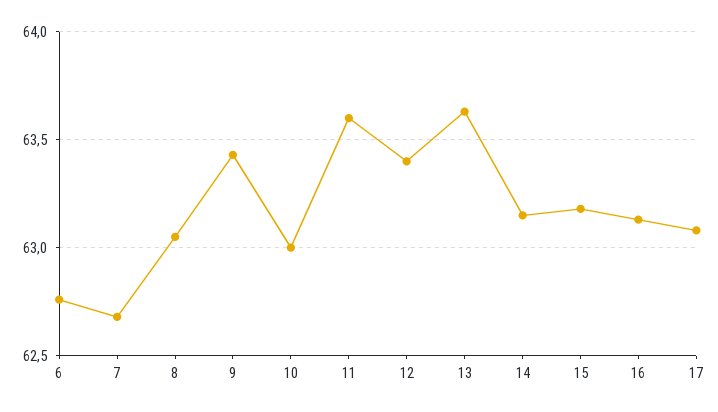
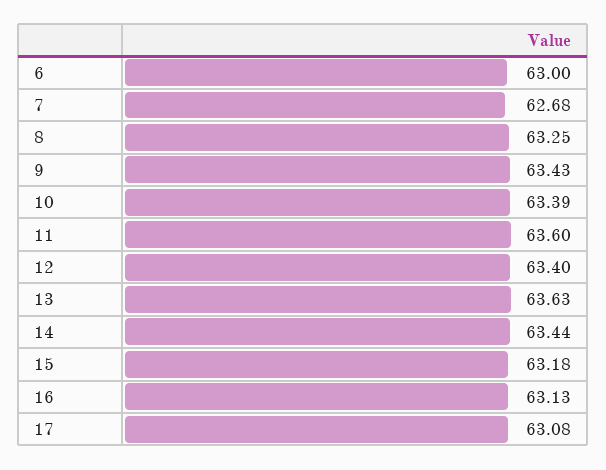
6: 62.75 -> 63
8: 63.05 -> 63.25
10: 63 -> 63.39
14: 63.15 -> 63.44

